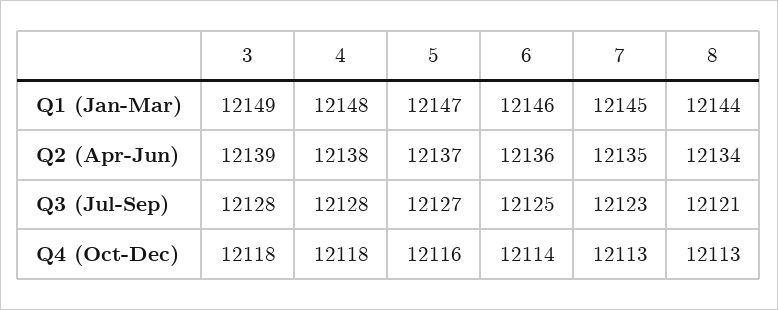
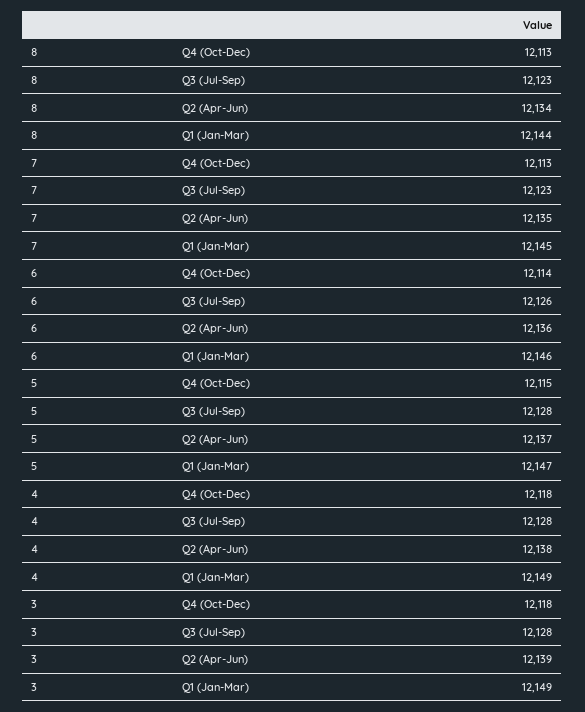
4, Q1 (Jan-Mar): 12148 -> 12149
5, Q3 (Jul-Sep): 12127 -> 12128
6, Q3 (Jul-Sep): 12125 -> 12126
8, Q3 (Jul-Sep): 12121 -> 12123
5, Q4 (Oct-Dec): 12116 -> 12115

